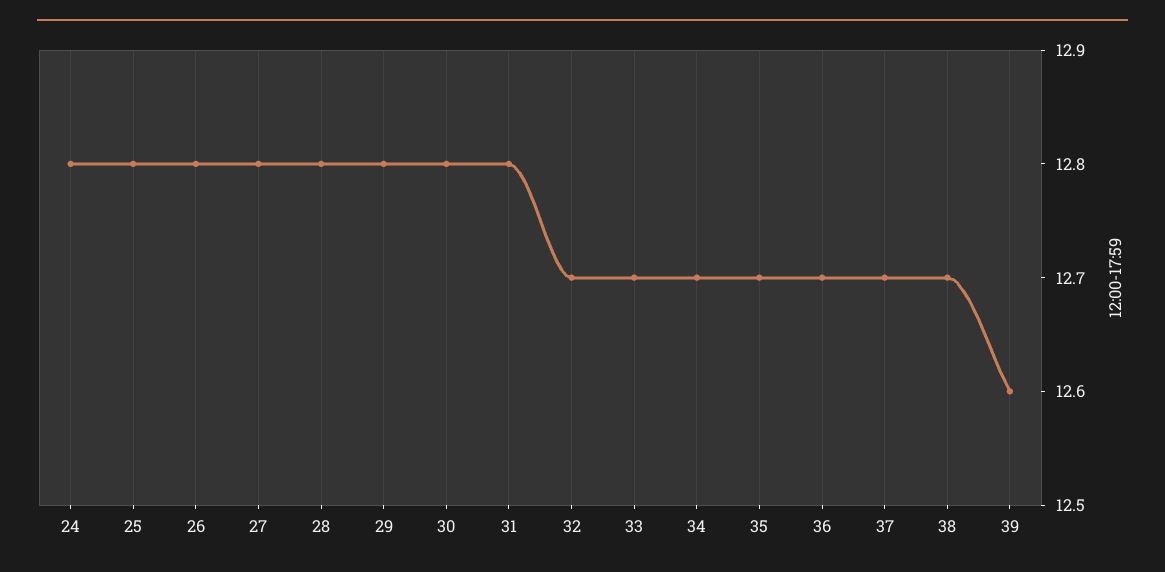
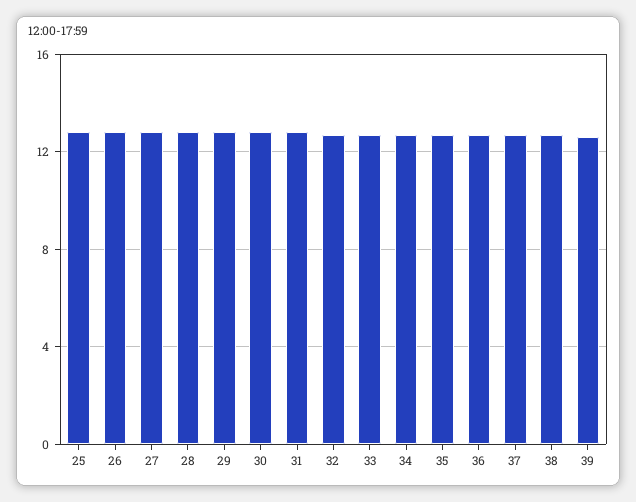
24: 12.8 -> none

